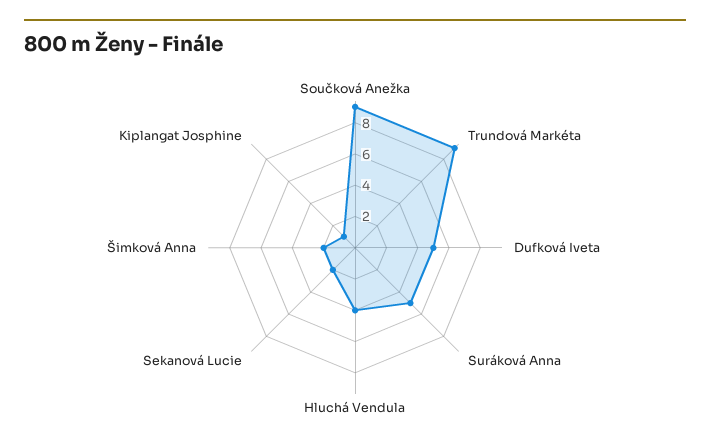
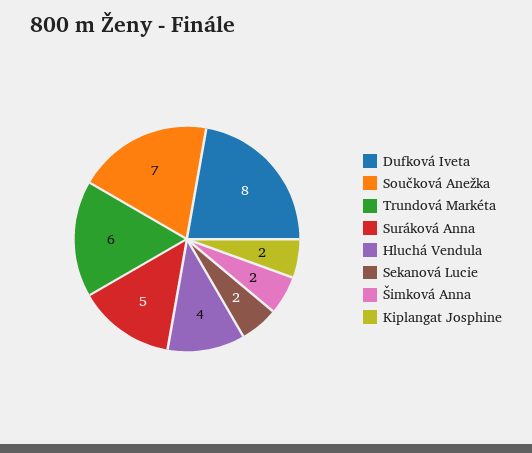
Součková Anežka: 9 -> 7
Trundová Markéta: 9 -> 6
Dufková Iveta: 5 -> 8
Kiplangat Josphine: 1 -> 2

